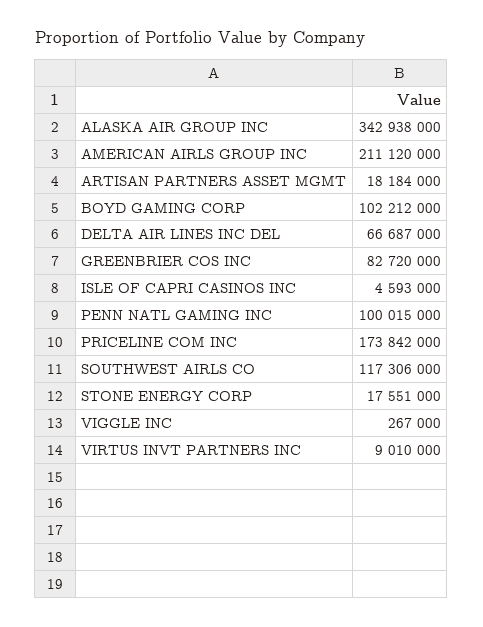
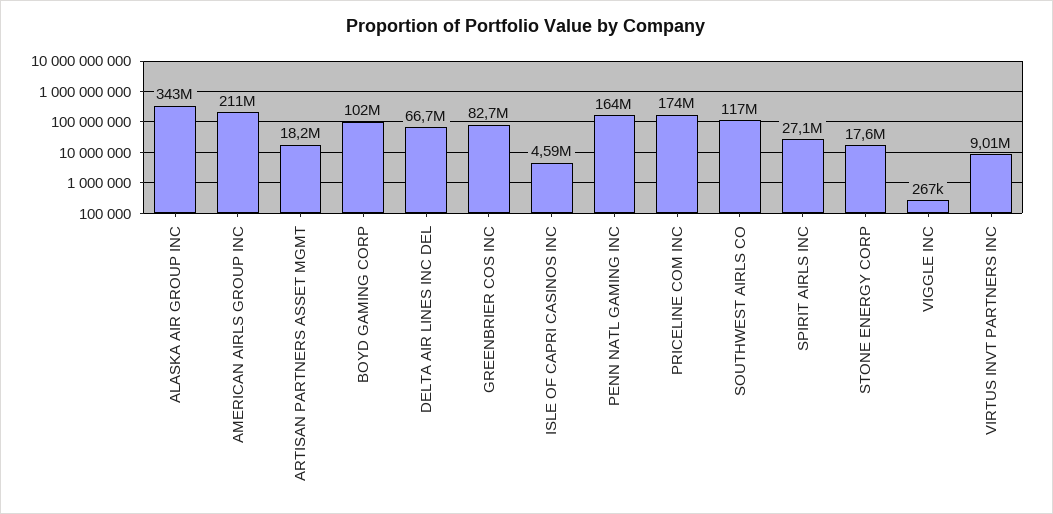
PENN NATL GAMING INC: 100015000 -> 164000000
SPIRIT AIRLS INC: none -> 27100000

